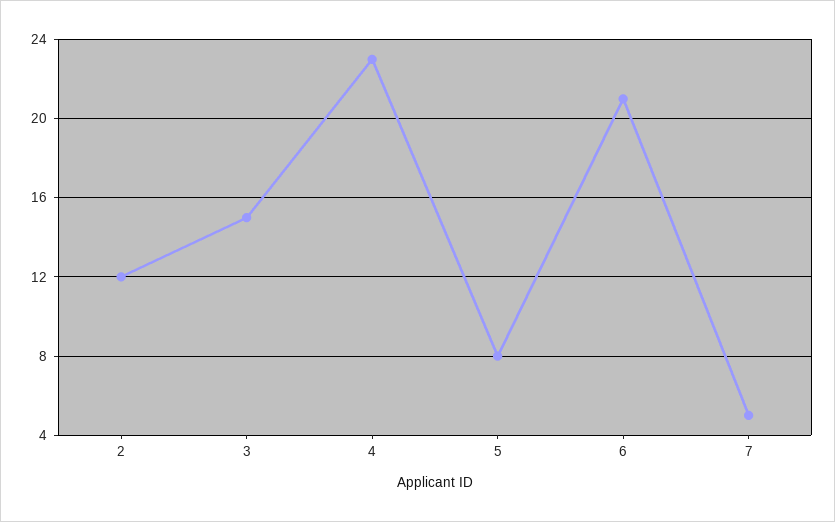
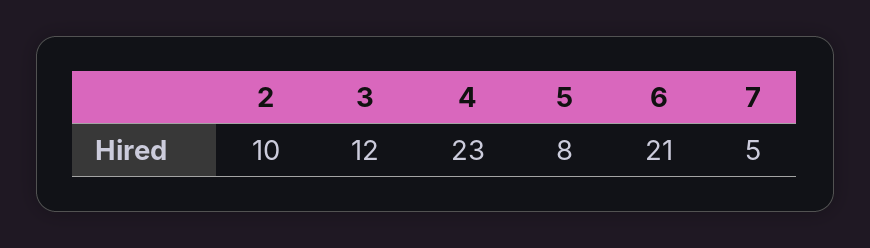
2: 12 -> 10
3: 15 -> 12

